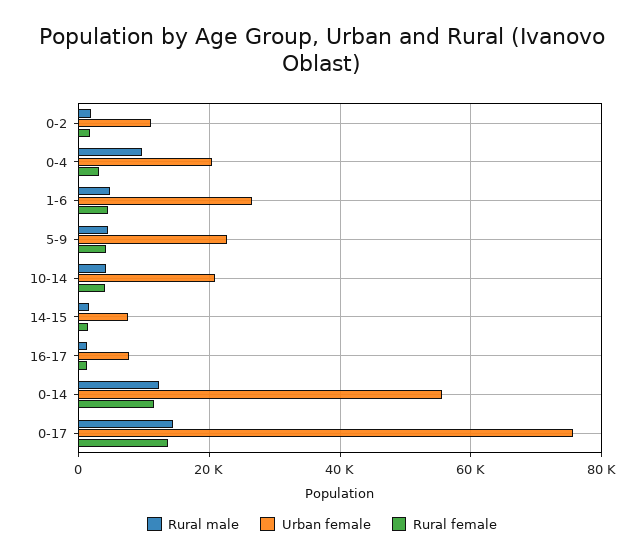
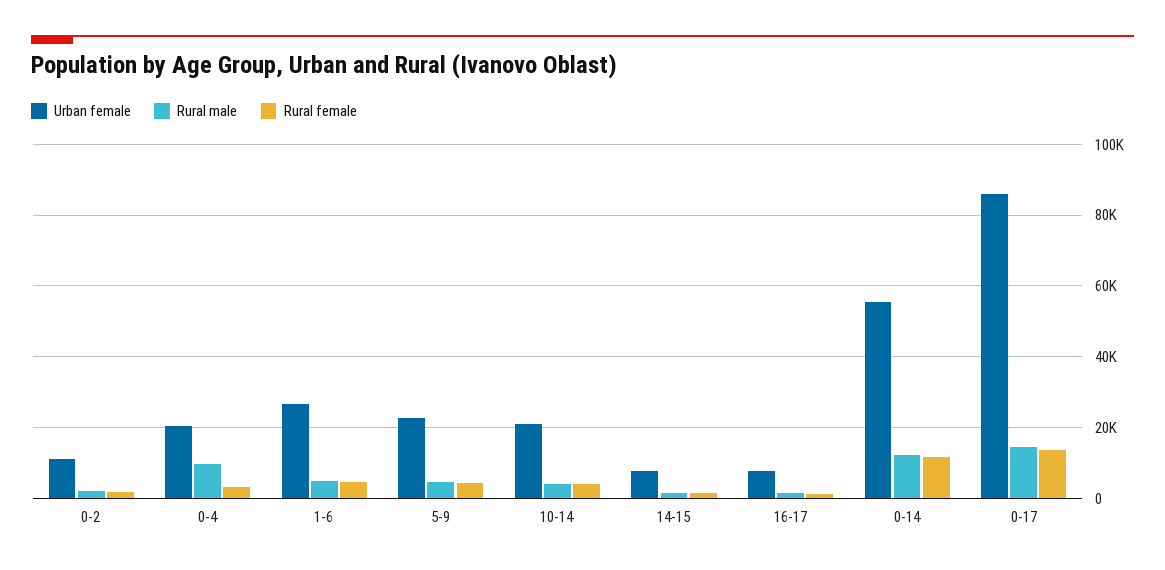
Urban female, 0-17: 76000 -> 86000

